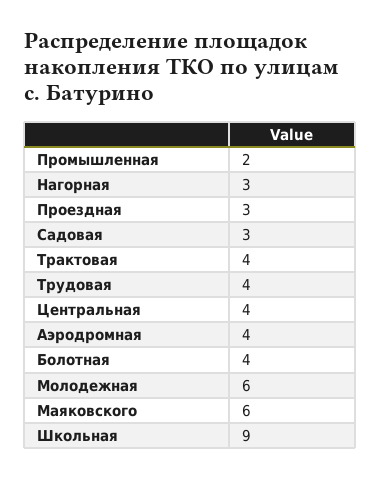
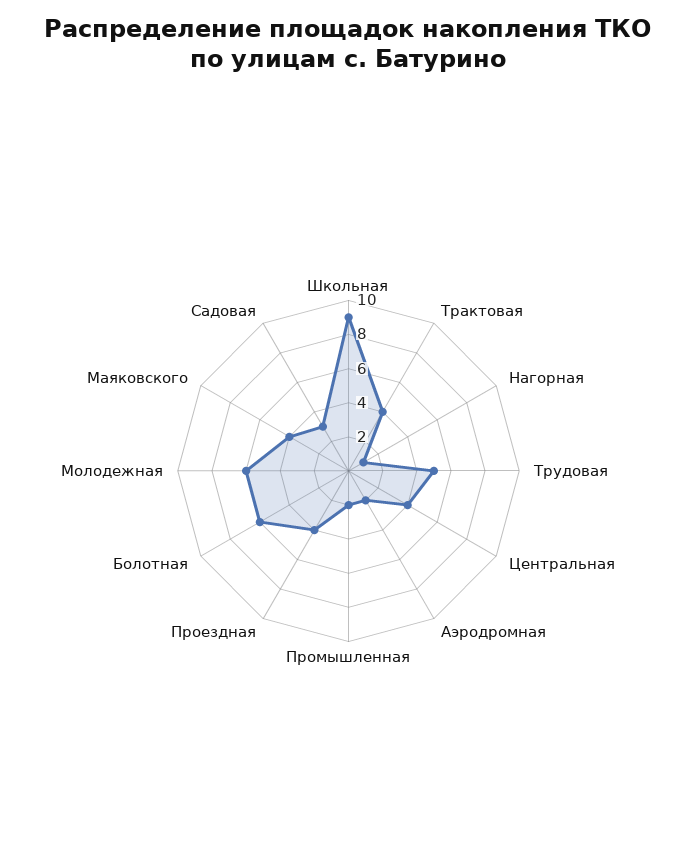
Нагорная: 3 -> 1
Проездная: 3 -> 4
Трудовая: 4 -> 5
Аэродромная: 4 -> 2
Болотная: 4 -> 6
Маяковского: 6 -> 4

